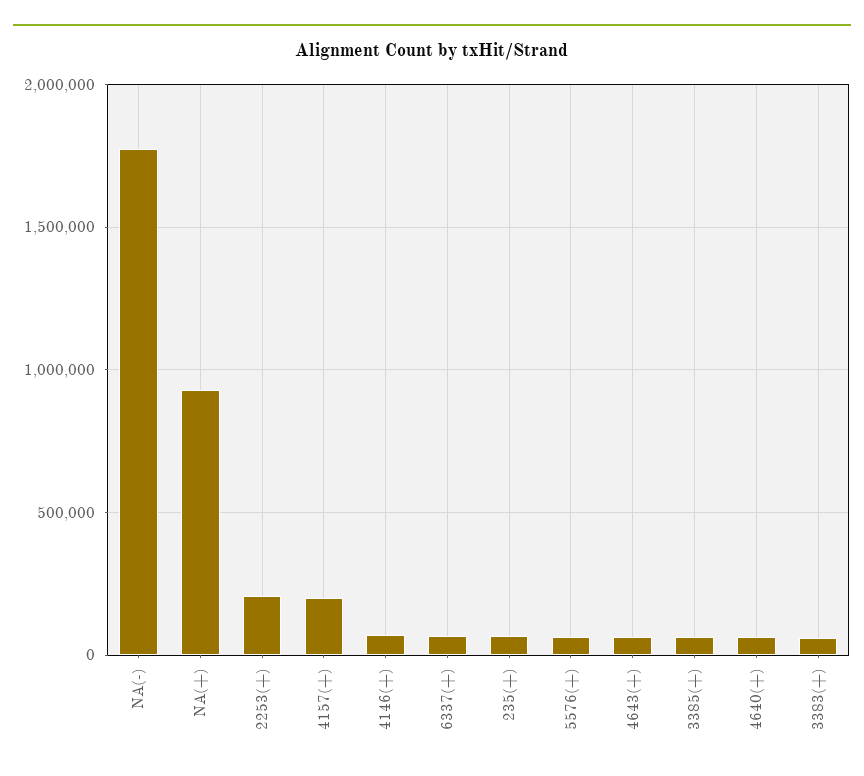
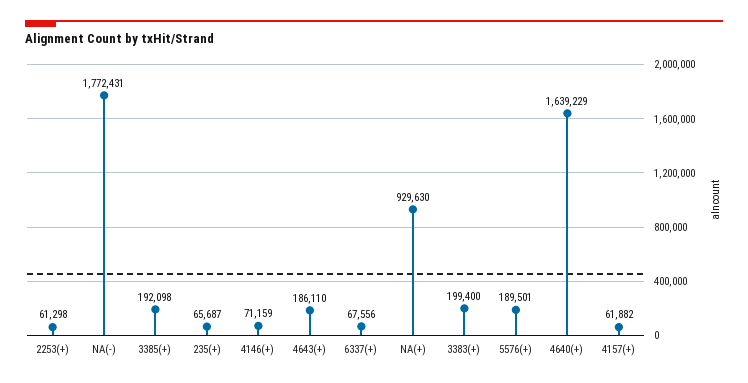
2253(+): 200000 -> 61298
4157(+): 200000 -> 61882
5576(+): 50000 -> 189501
4643(+): 50000 -> 186110
3385(+): 50000 -> 192098
4640(+): 50000 -> 1639229
3383(+): 50000 -> 199400

